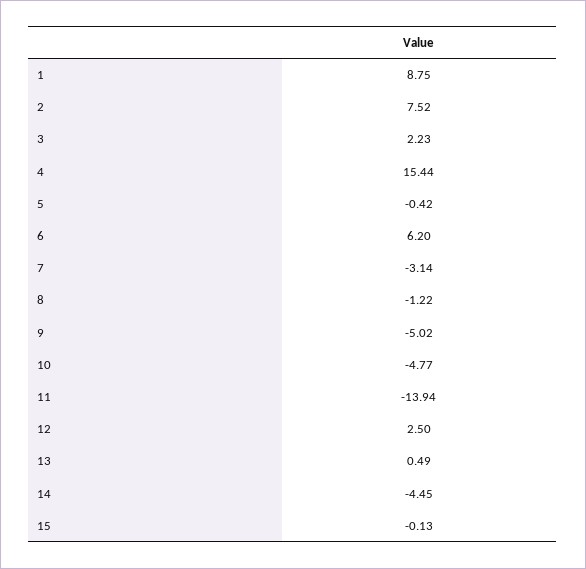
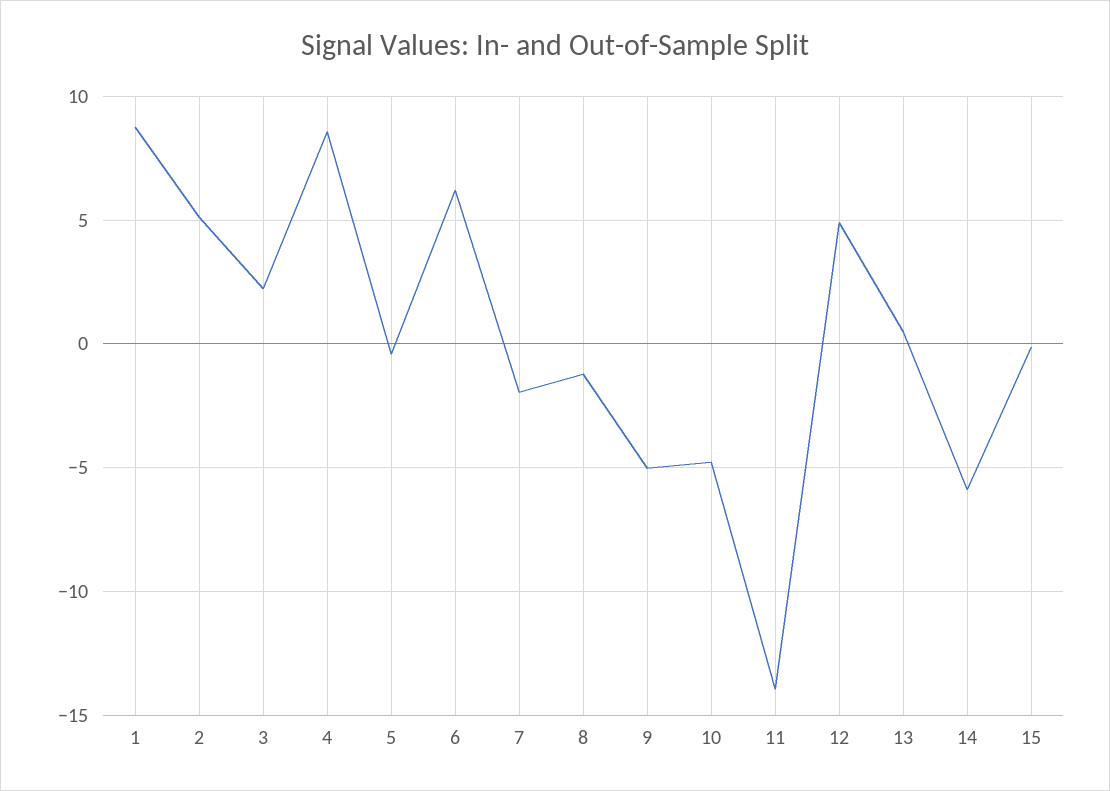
2: 7.52 -> 5
4: 15.44 -> 8.5
7: -3.14 -> -2
12: 2.5 -> 5
14: -4.45 -> -6

